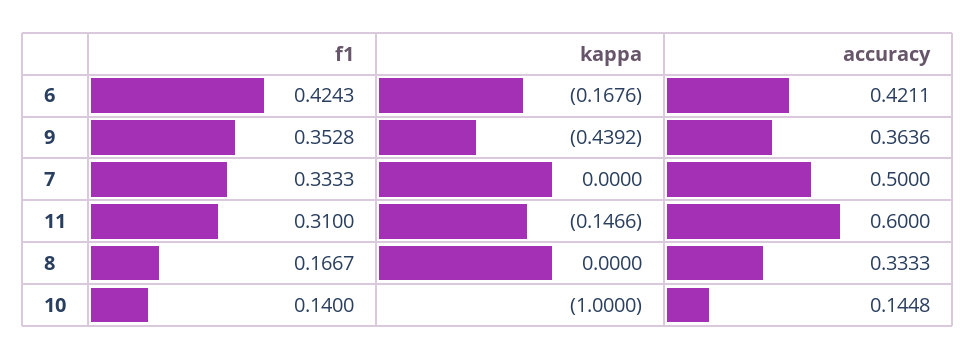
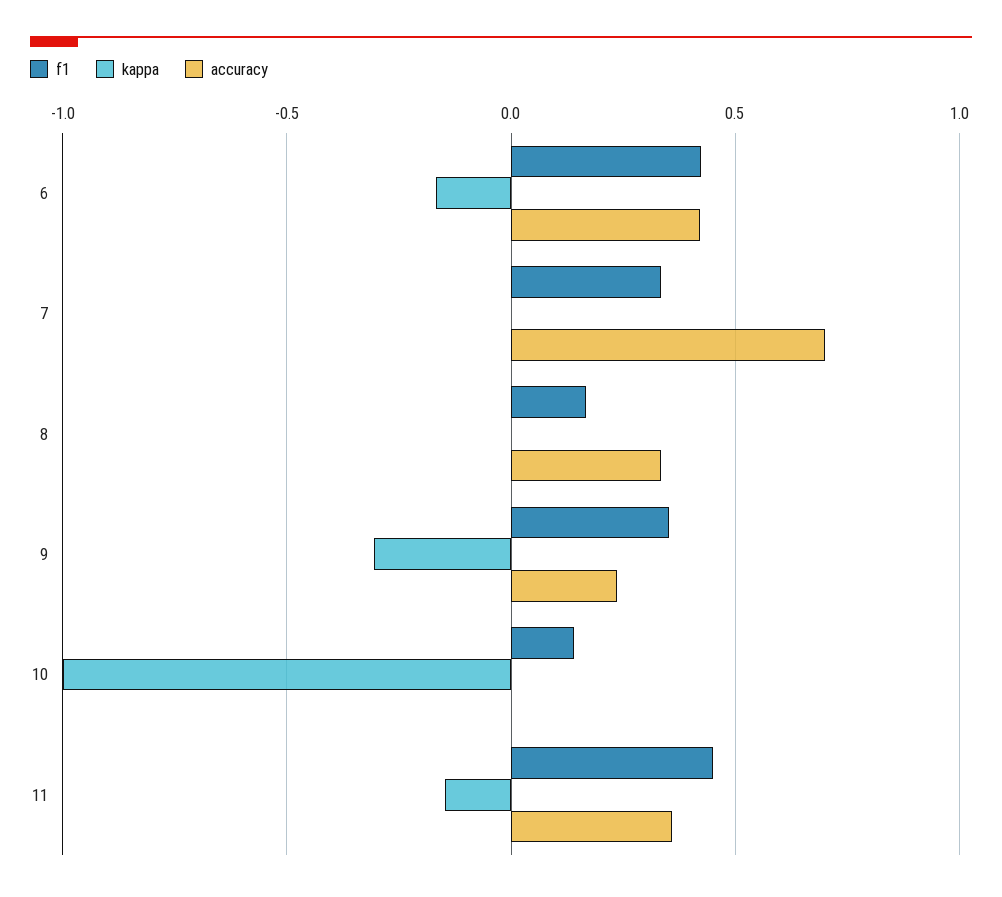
kappa, 9: -0.4392 -> -0.3
accuracy, 9: 0.3636 -> 0.25
accuracy, 7: 0.5 -> 0.7
f1, 11: 0.31 -> 0.45
accuracy, 11: 0.6 -> 0.35
accuracy, 10: 0.1448 -> 0

